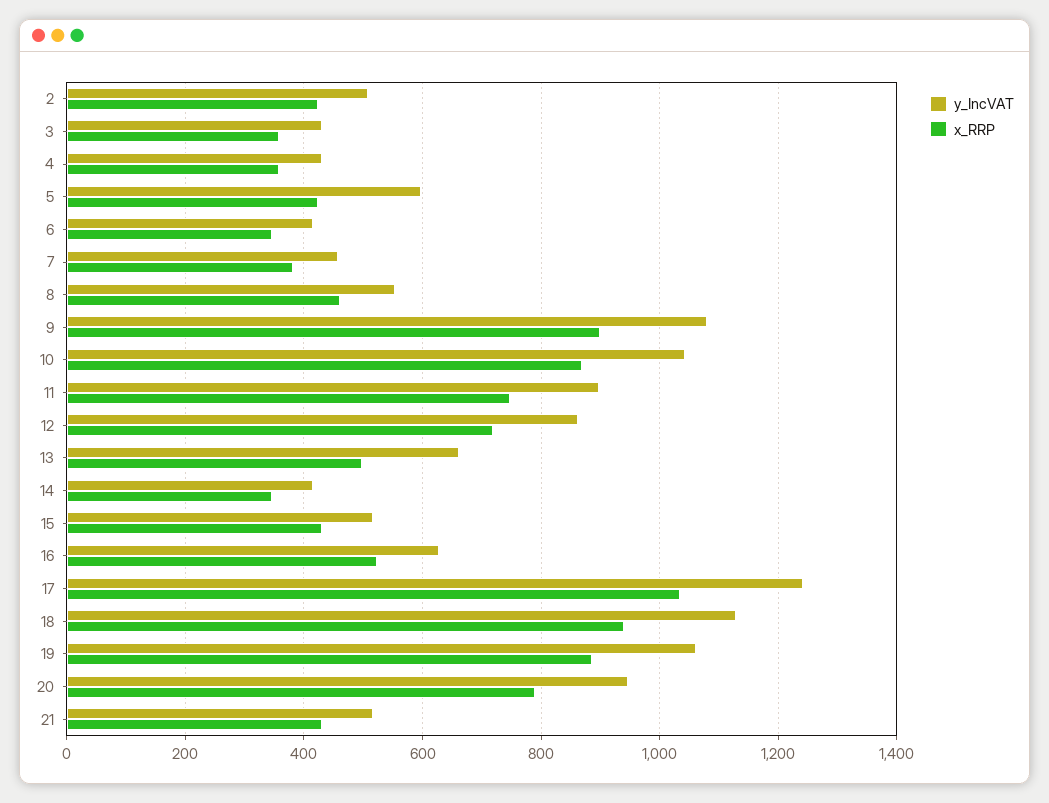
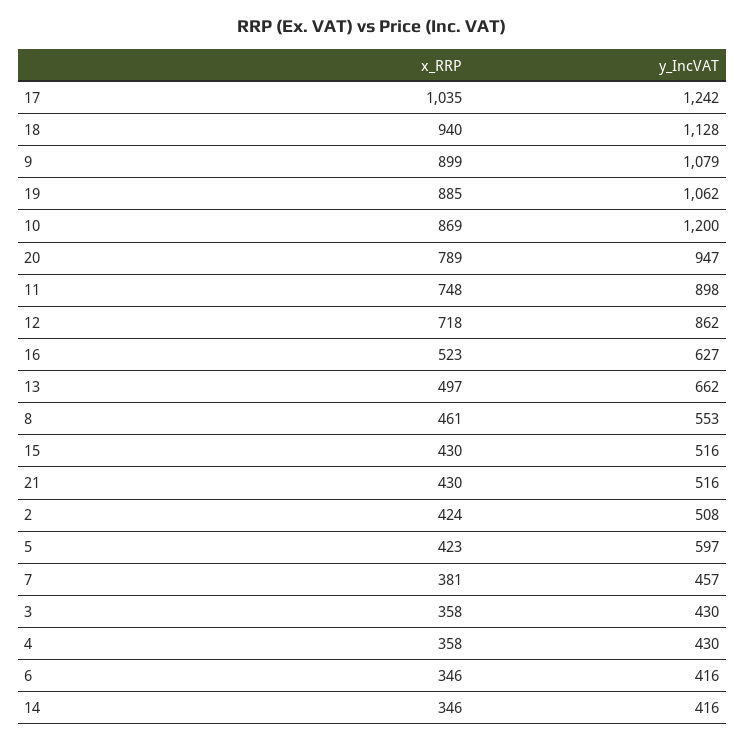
y_IncVAT, 10: 1040 -> 1200

